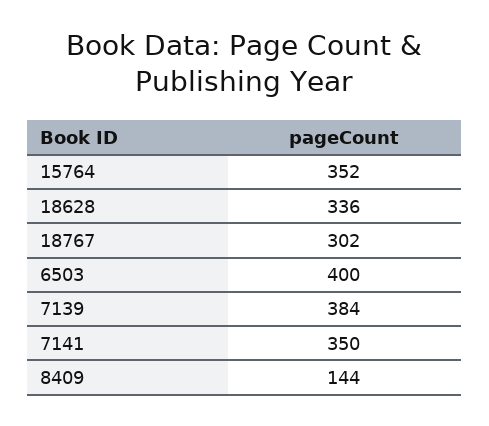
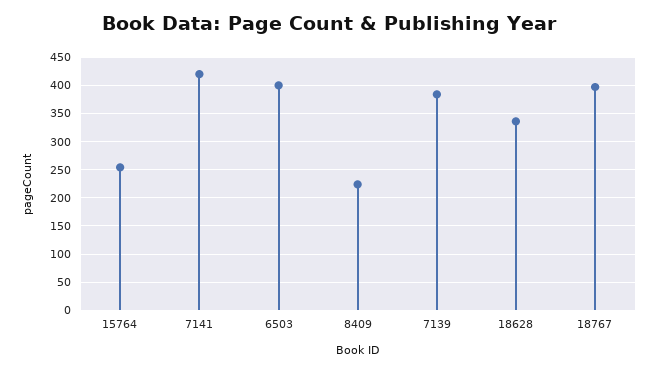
15764: 352 -> 250
18767: 302 -> 400
7141: 350 -> 425
8409: 144 -> 225

